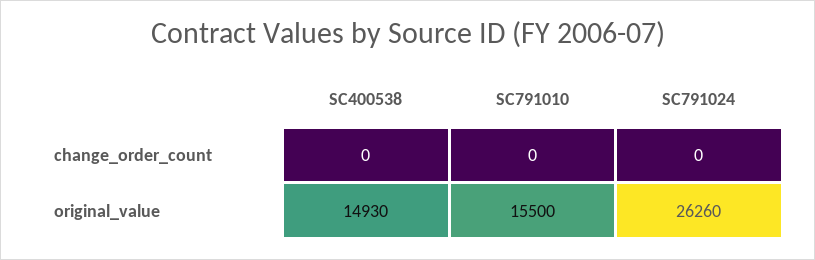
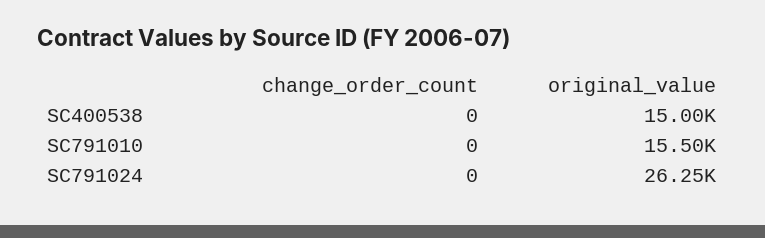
SC400538, original_value: 14930 -> 15000
SC791024, original_value: 26260 -> 26250

